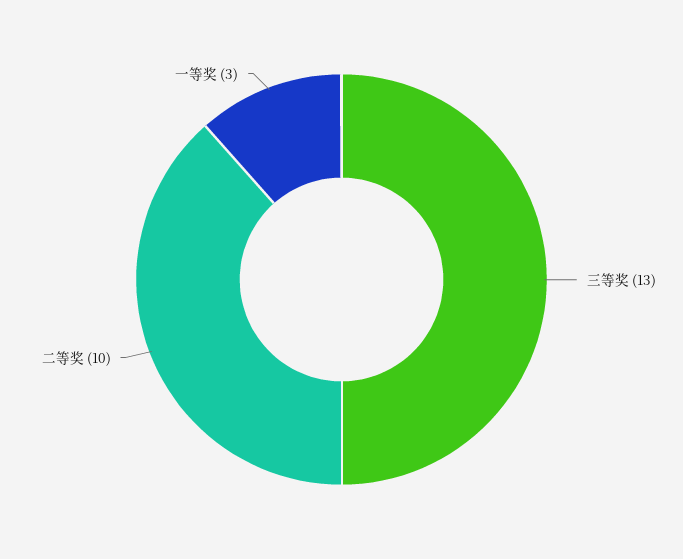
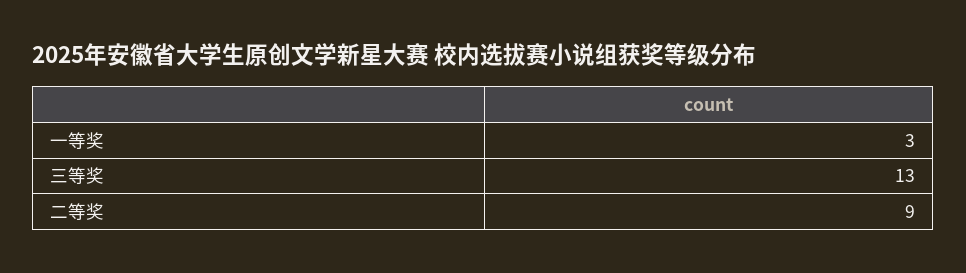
二等奖: 10 -> 9

